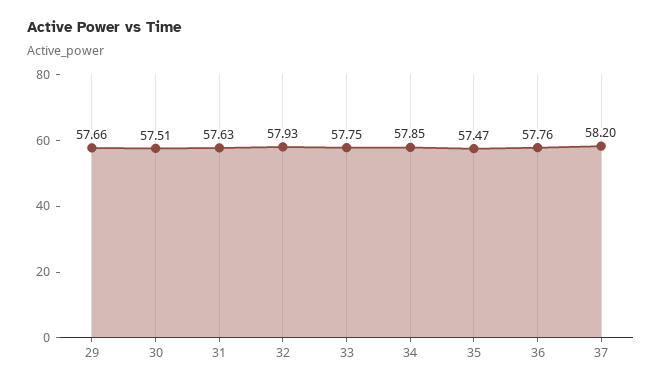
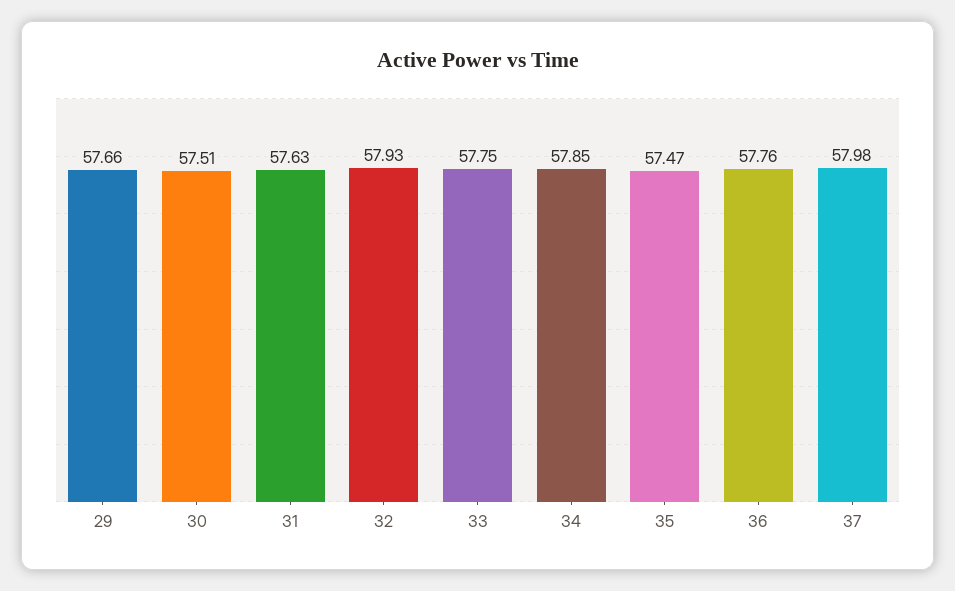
37: 58.2 -> 57.98

